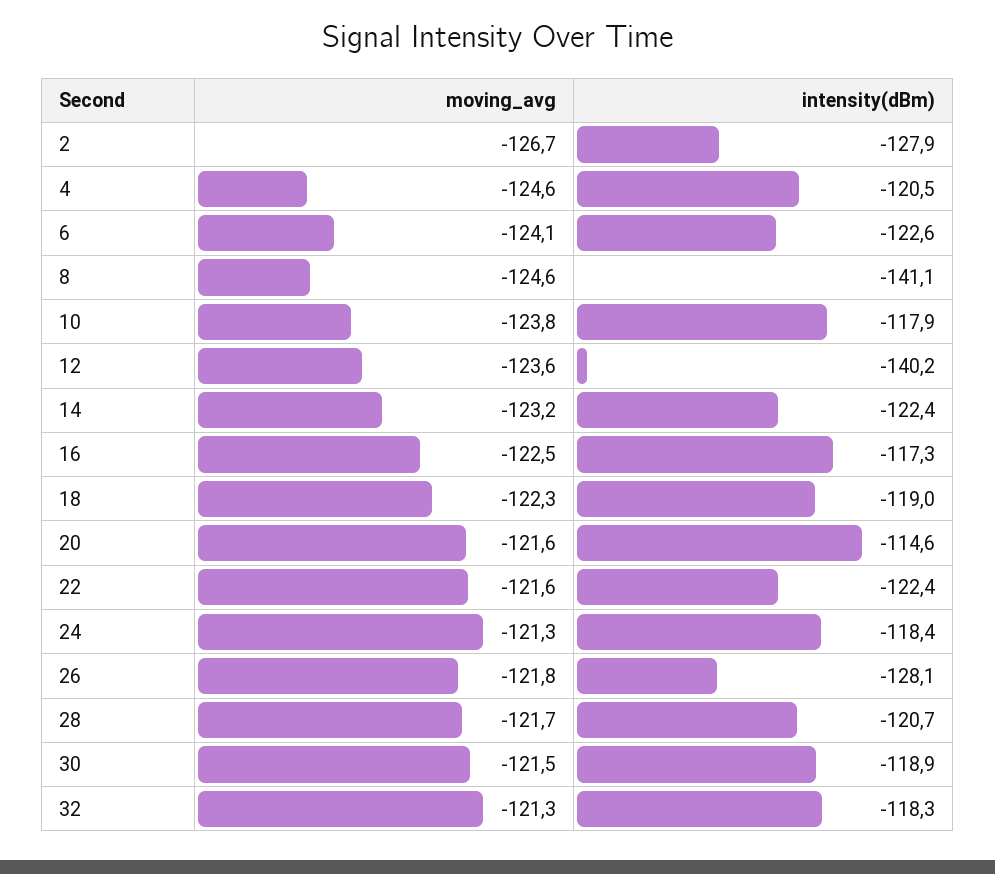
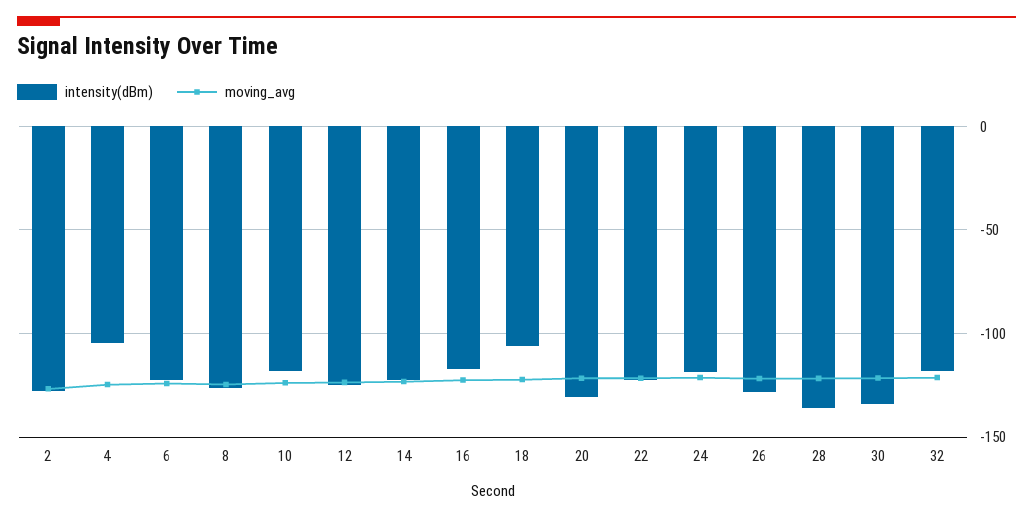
intensity(dBm), 4: -120.5 -> -105
intensity(dBm), 8: -141.1 -> -125
intensity(dBm), 12: -140.2 -> -125
intensity(dBm), 18: -119 -> -105
intensity(dBm), 20: -114.6 -> -130
intensity(dBm), 28: -120.7 -> -135
intensity(dBm), 30: -118.9 -> -135

